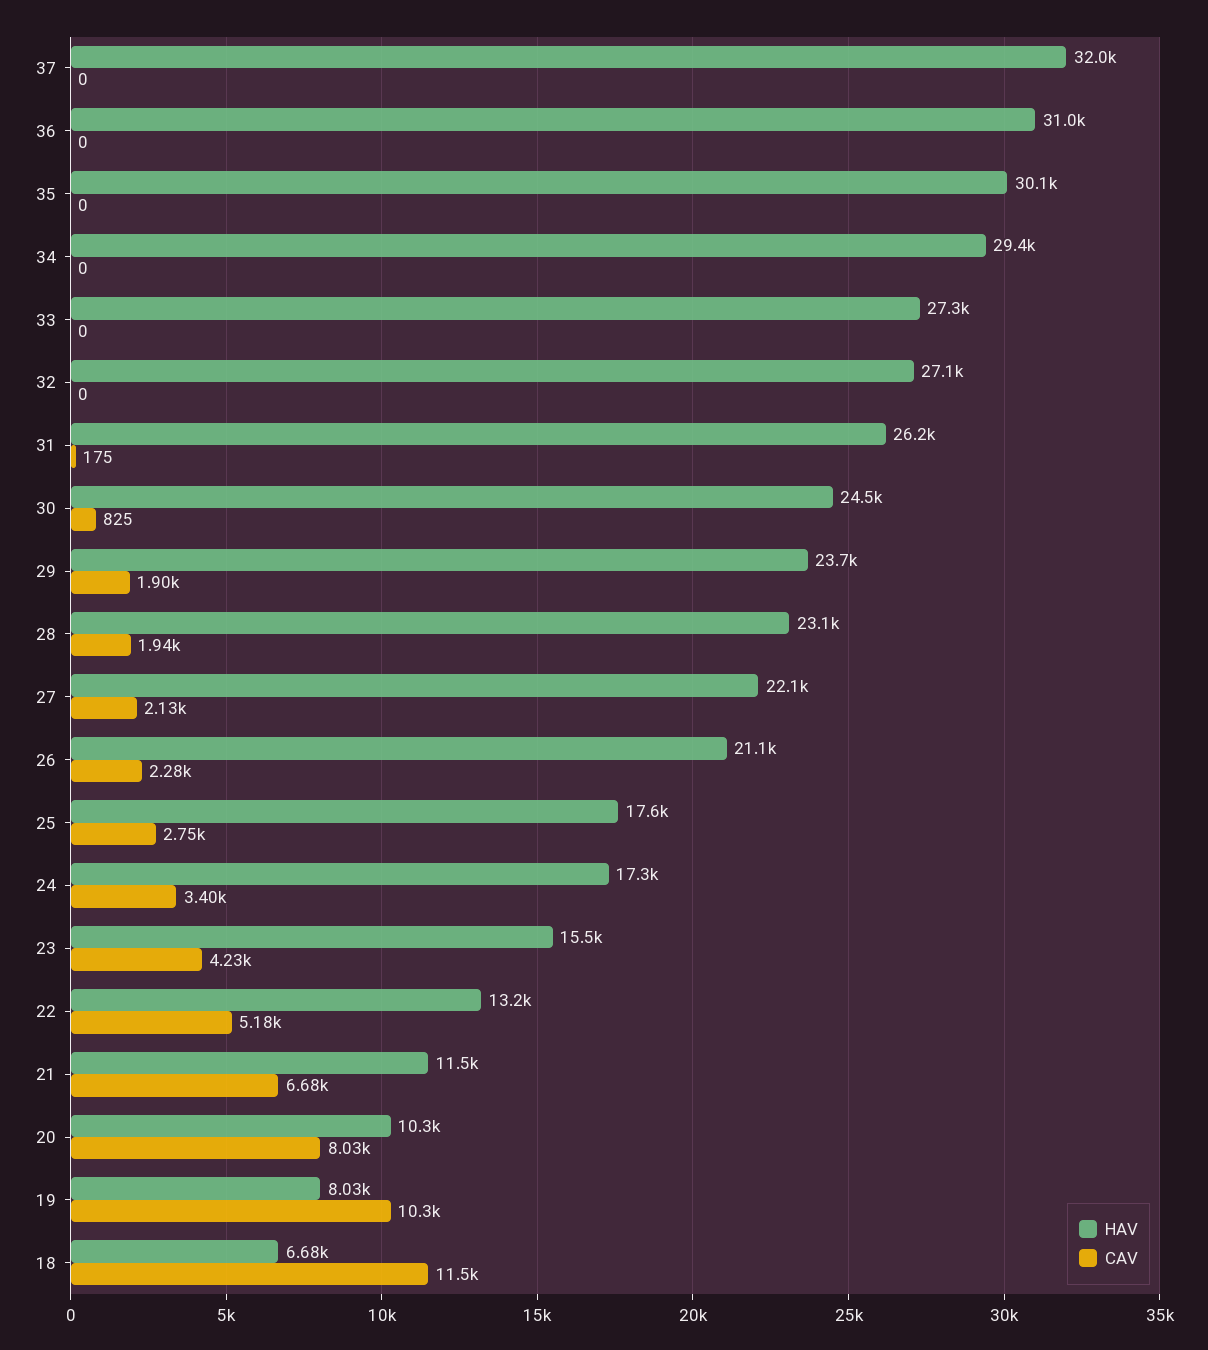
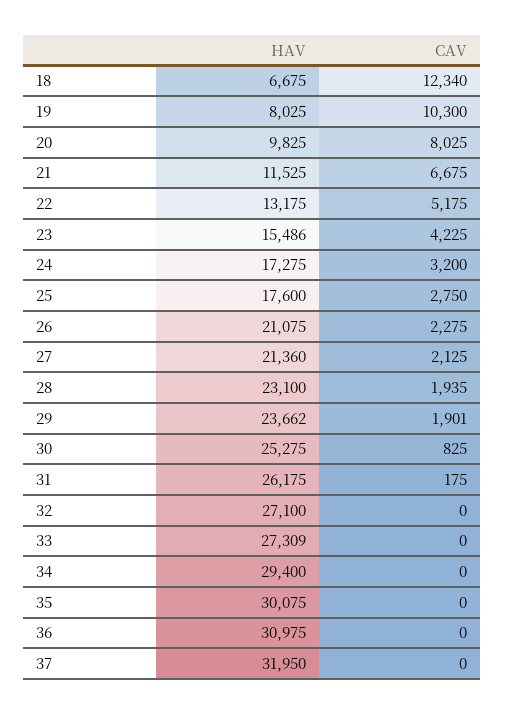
HAV, 30: 24500 -> 25275
HAV, 27: 22100 -> 21360
CAV, 24: 3400 -> 3200
HAV, 20: 10300 -> 9825
CAV, 18: 11500 -> 12340

